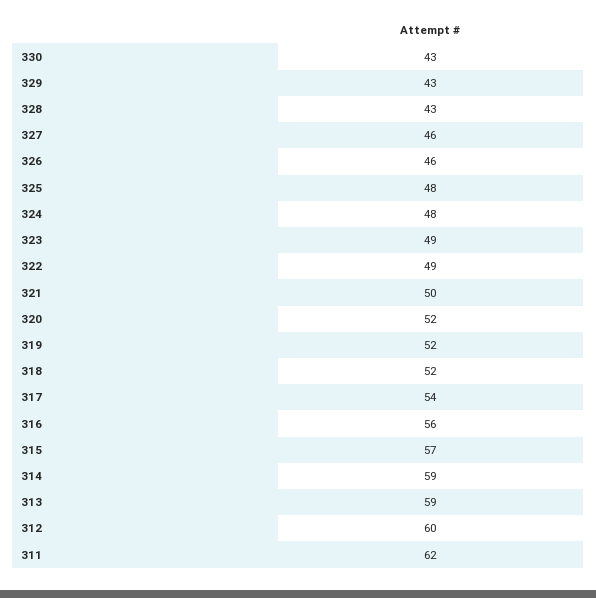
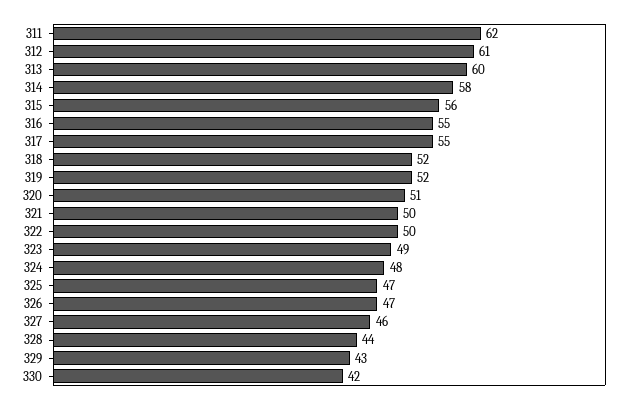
330: 43 -> 42
328: 43 -> 44
326: 46 -> 47
325: 48 -> 47
322: 49 -> 50
320: 52 -> 51
317: 54 -> 55
316: 56 -> 55
315: 57 -> 56
314: 59 -> 58
313: 59 -> 60
312: 60 -> 61

